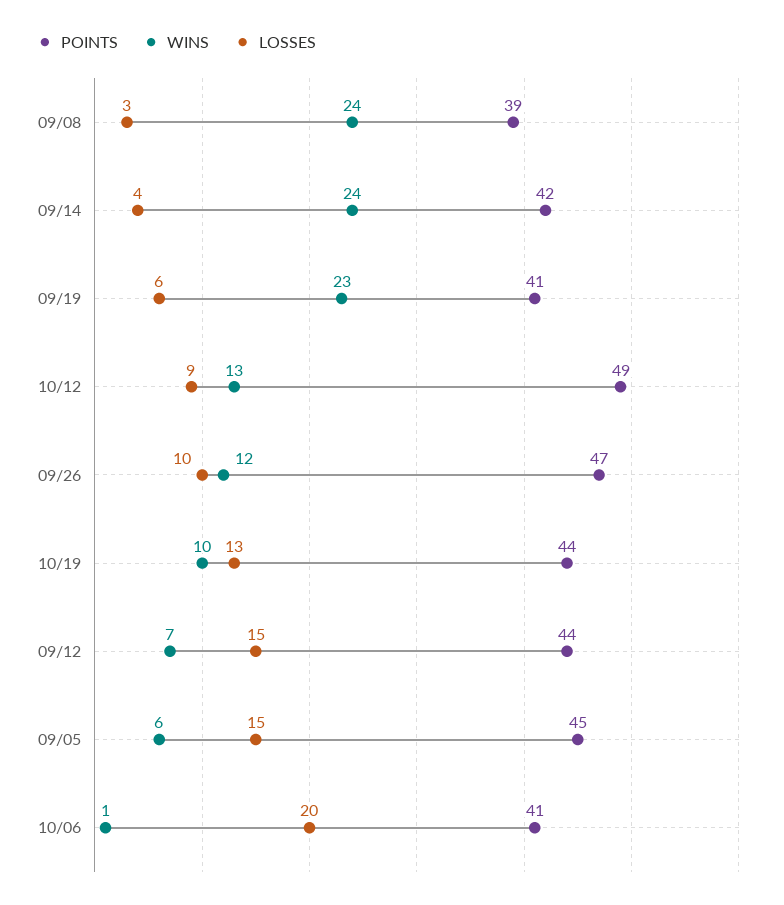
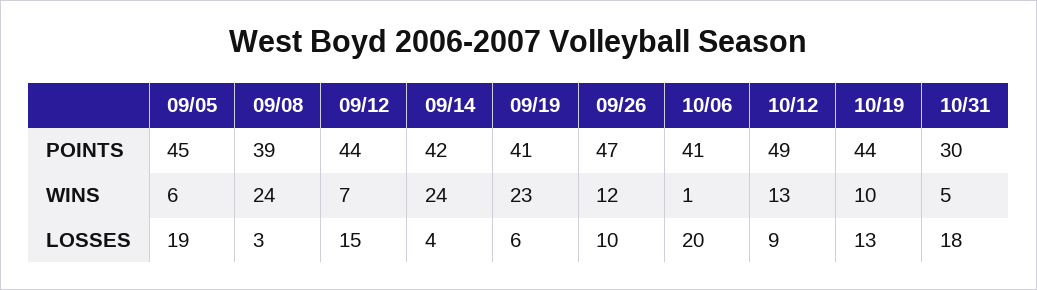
LOSSES, 09/05: 15 -> 19
POINTS, 10/31: none -> 30
WINS, 10/31: none -> 5
LOSSES, 10/31: none -> 18

